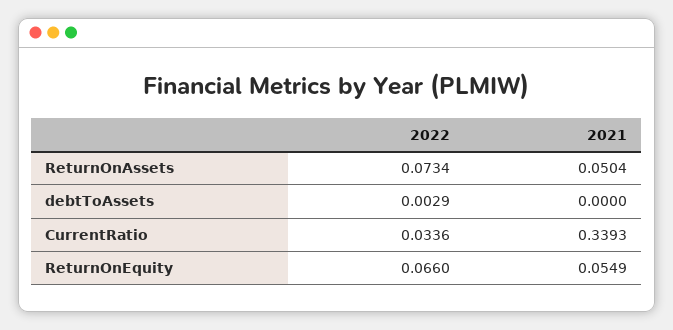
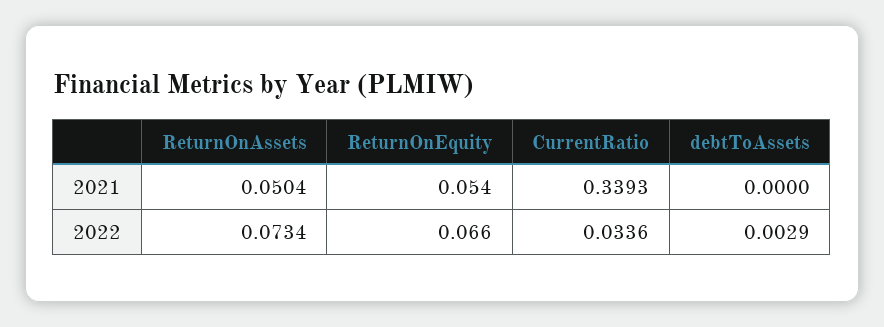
2021, ReturnOnEquity: 0.0549 -> 0.054

